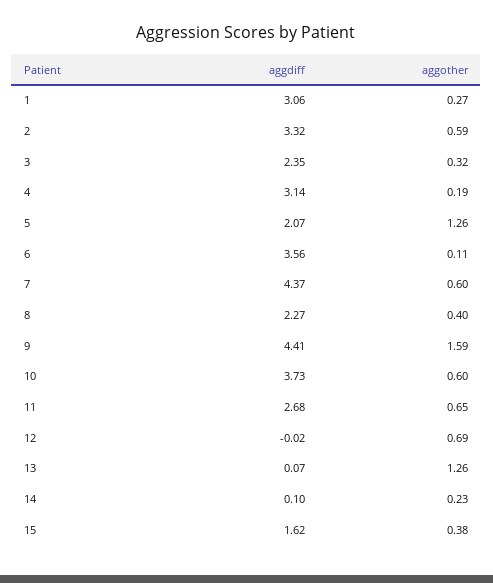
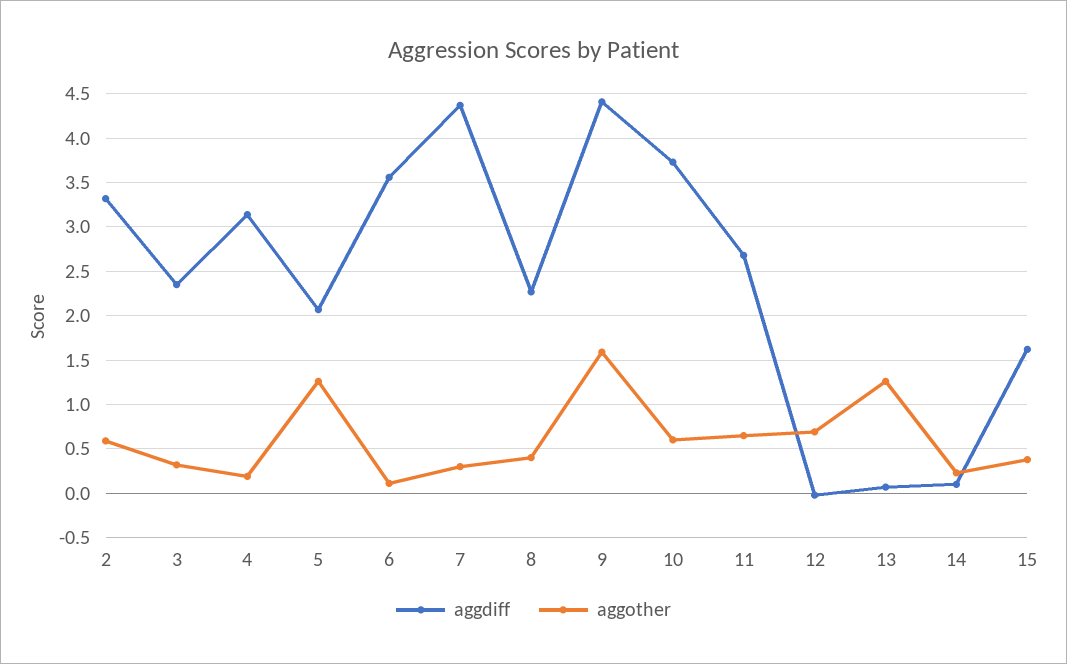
aggdiff, 1: 3.06 -> none
aggother, 1: 0.27 -> none
aggother, 7: 0.6 -> 0.3

